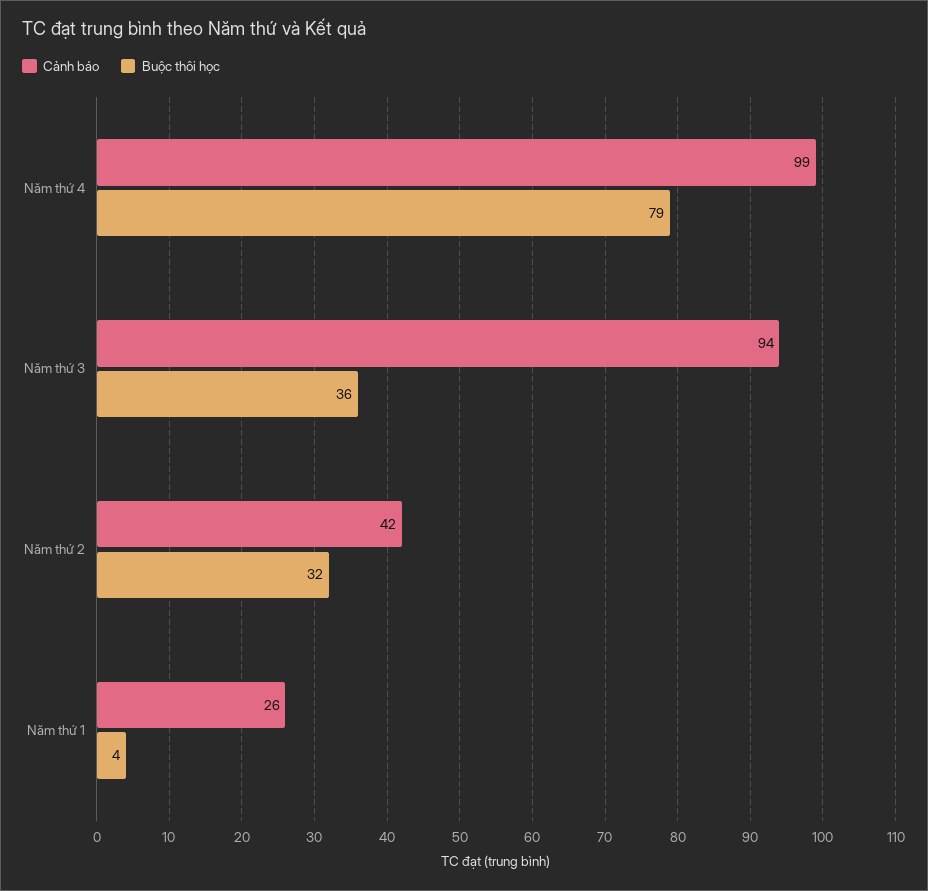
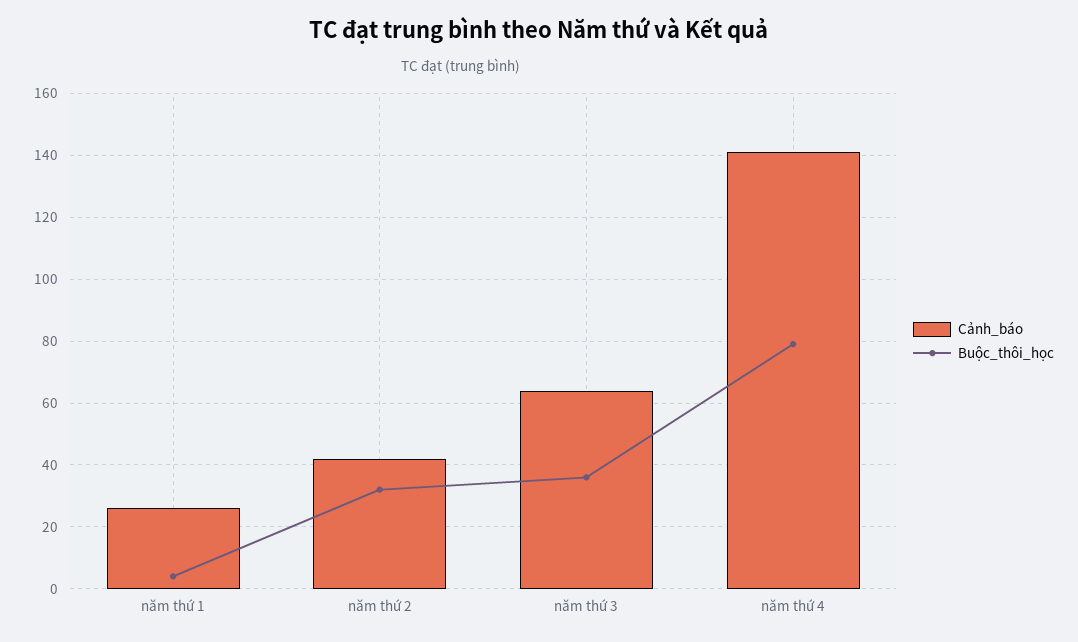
Cảnh báo, Năm thứ 4: 99 -> 140
Cảnh báo, Năm thứ 3: 94 -> 65

